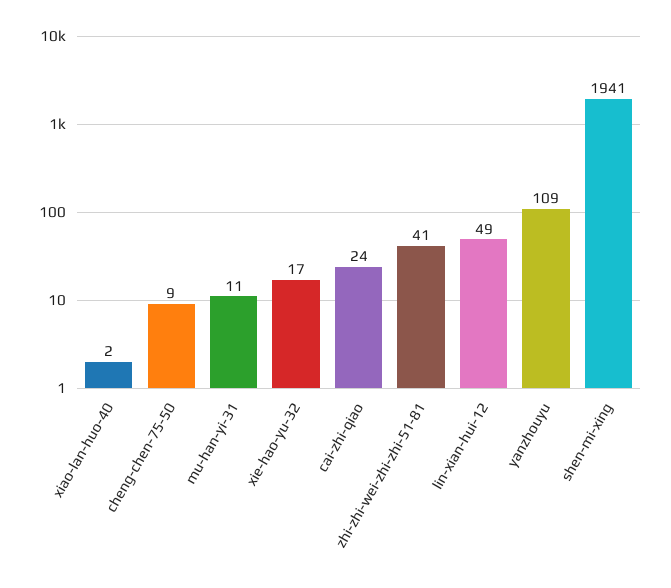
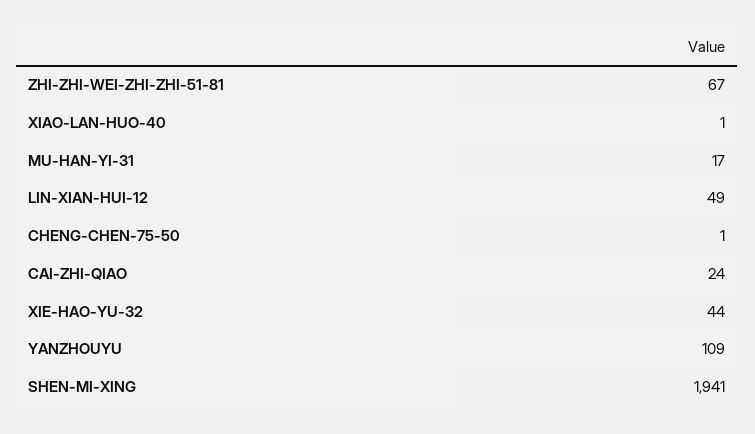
xiao-lan-huo-40: 2 -> 1
cheng-chen-75-50: 9 -> 1
mu-han-yi-31: 11 -> 17
xie-hao-yu-32: 17 -> 44
zhi-zhi-wei-zhi-zhi-51-81: 41 -> 67

